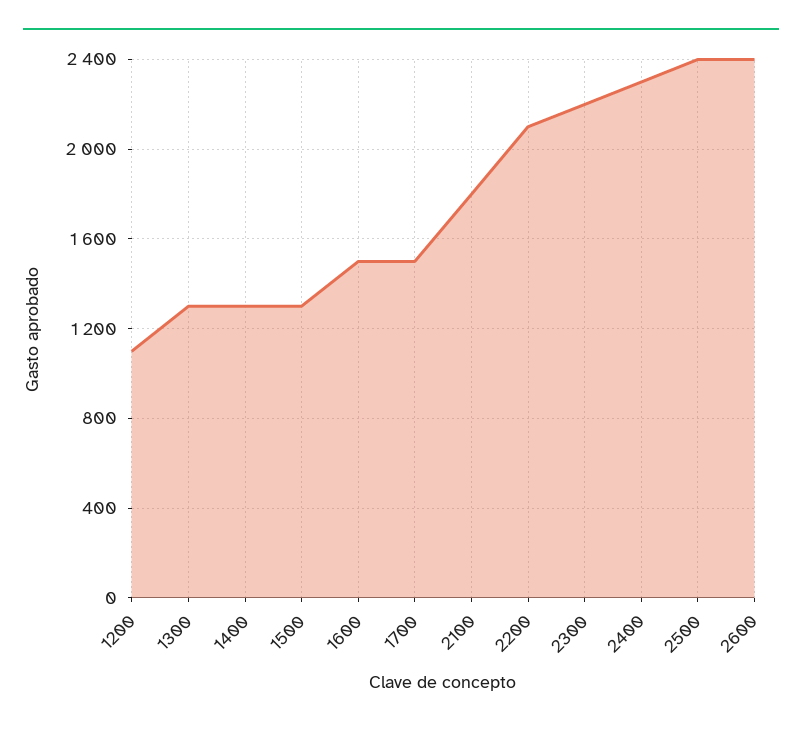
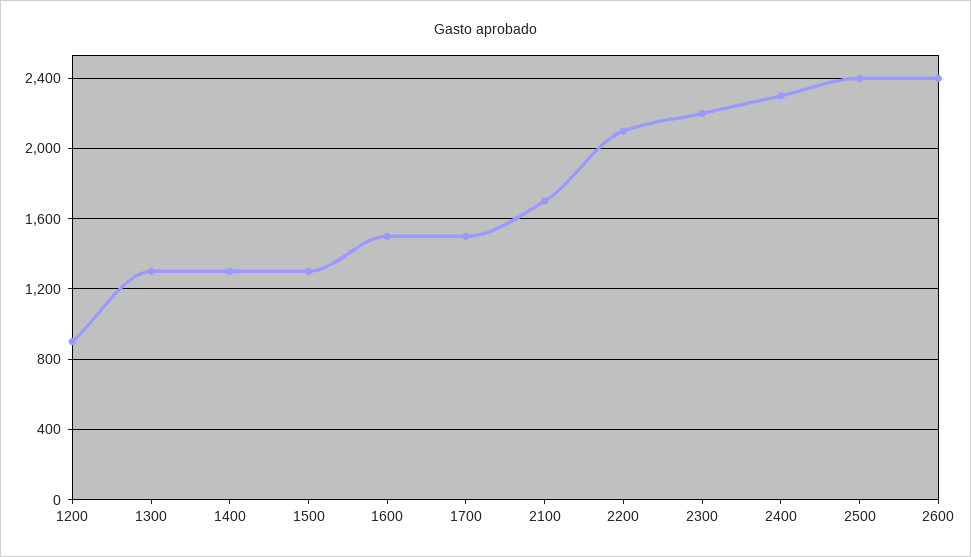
1200: 1100 -> 900
2100: 1800 -> 1700

